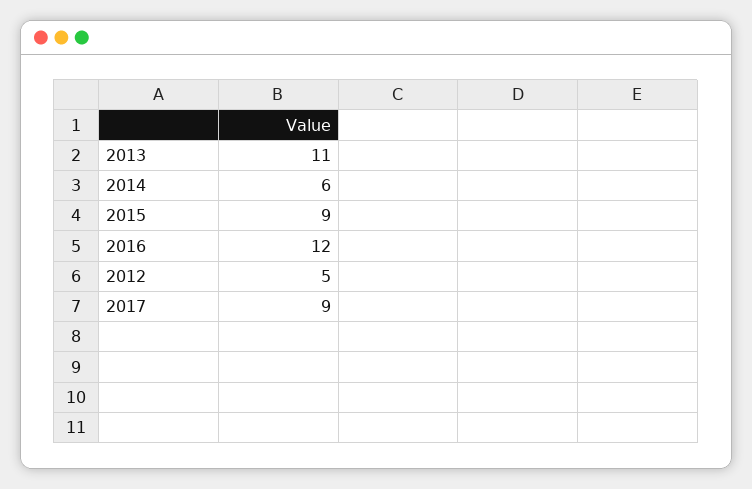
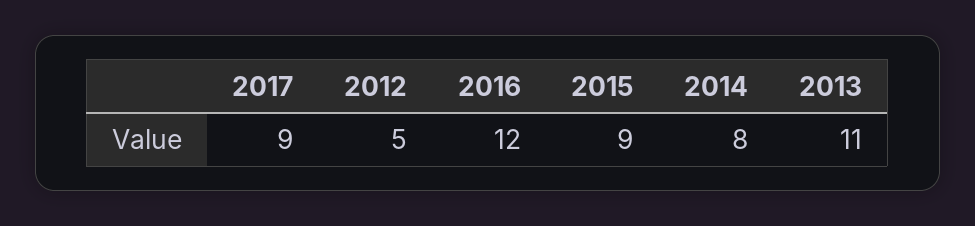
2014: 6 -> 8

